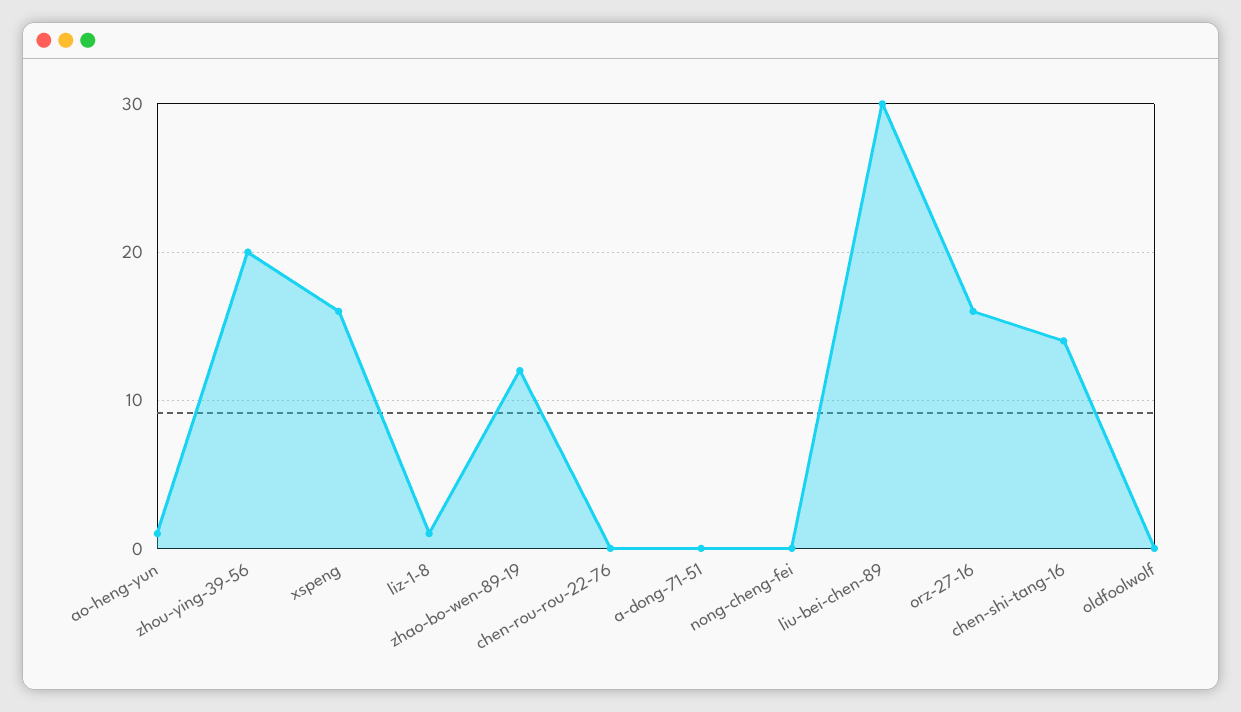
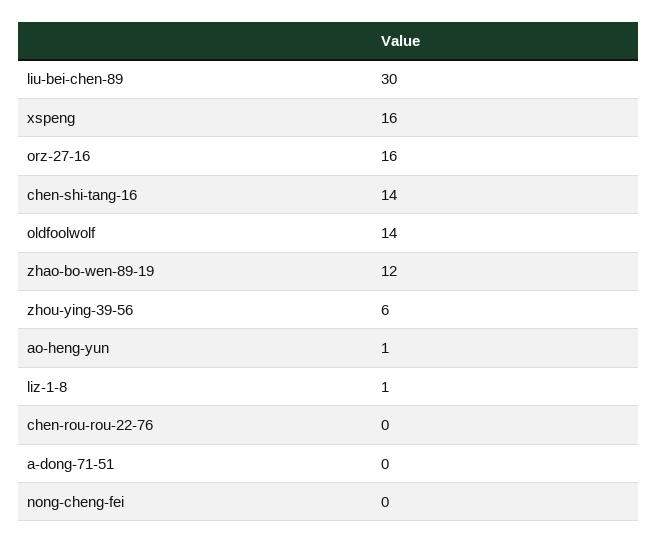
zhou-ying-39-56: 20 -> 6
oldfoolwolf: 0 -> 14

